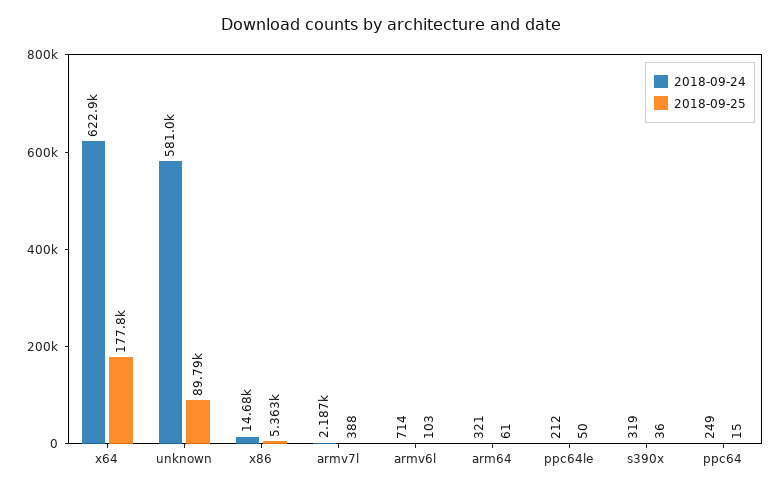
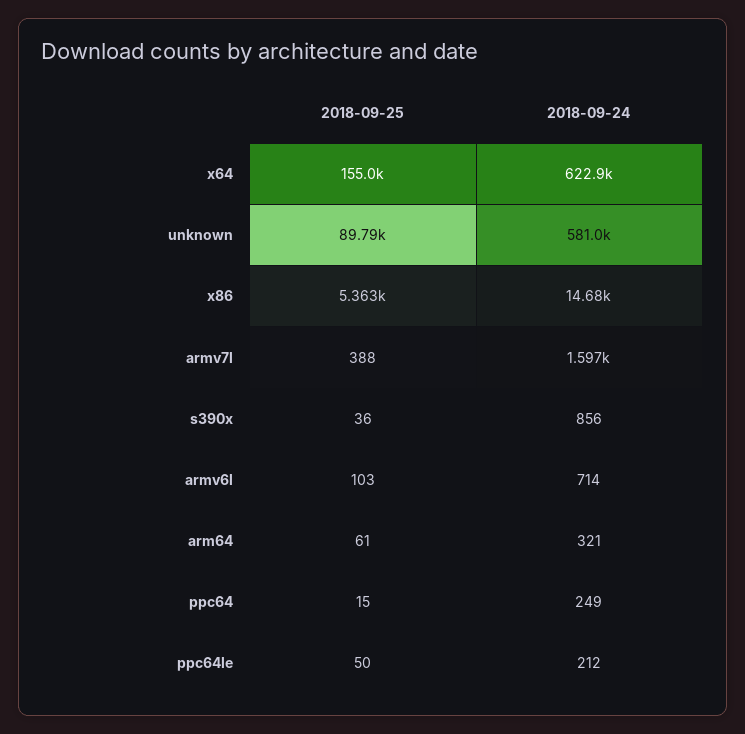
2018-09-25, x64: 177800 -> 155000
2018-09-24, armv7l: 2187 -> 1597
2018-09-24, s390x: 319 -> 856

